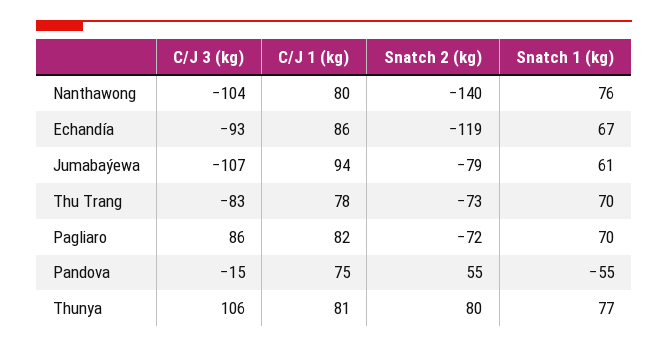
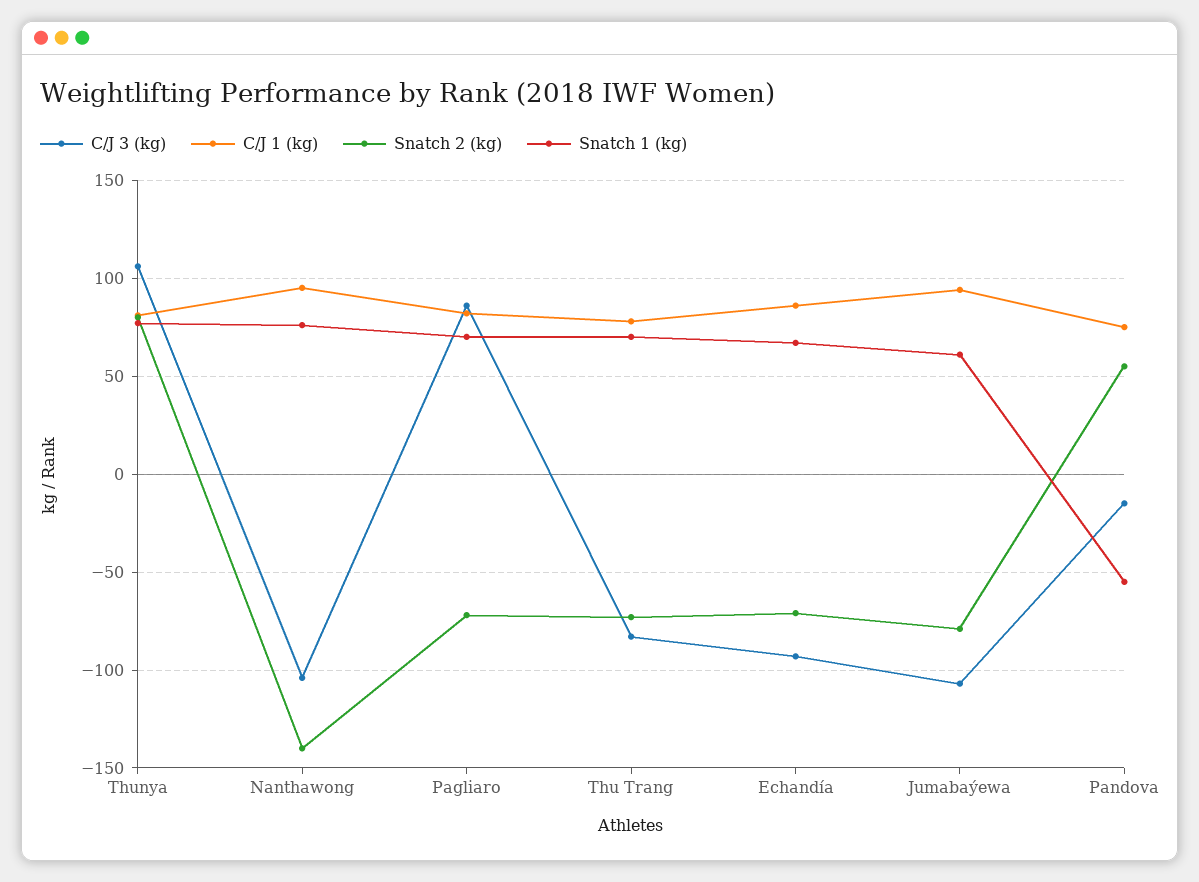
C/J 1 (kg), Nanthawong: 80 -> 95
Snatch 2 (kg), Echandía: -119 -> -70

